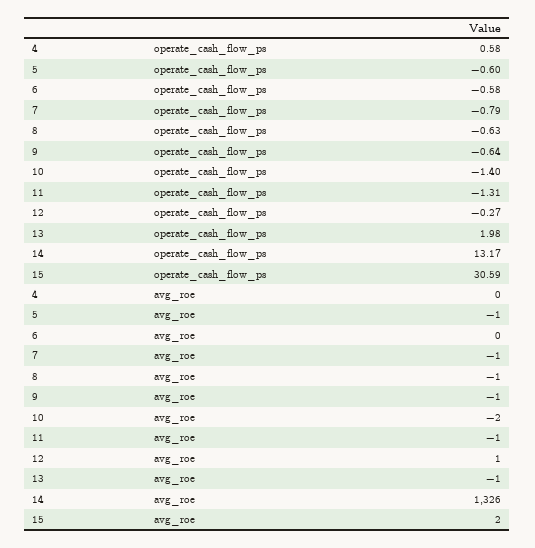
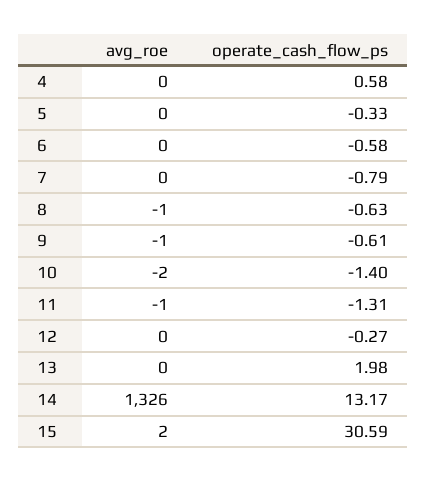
5, operate_cash_flow_ps: -0.6 -> -0.33
9, operate_cash_flow_ps: -0.64 -> -0.61
5, avg_roe: -1 -> 0
7, avg_roe: -1 -> 0
12, avg_roe: 1 -> 0
13, avg_roe: -1 -> 0

